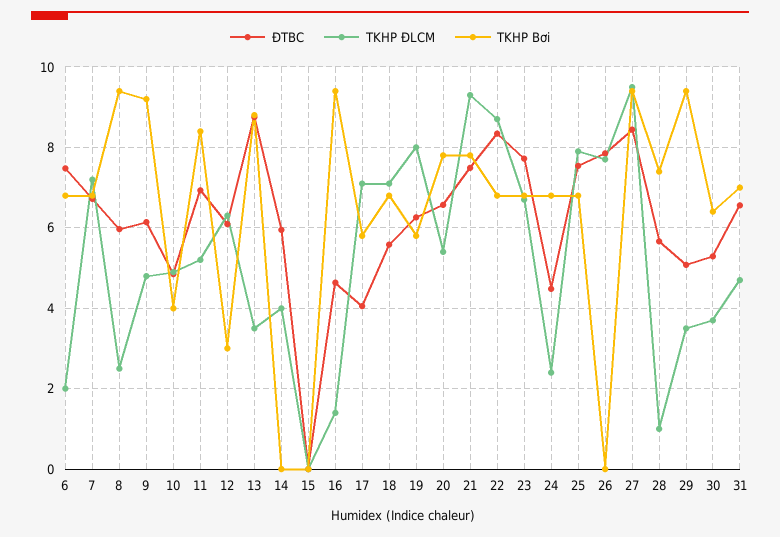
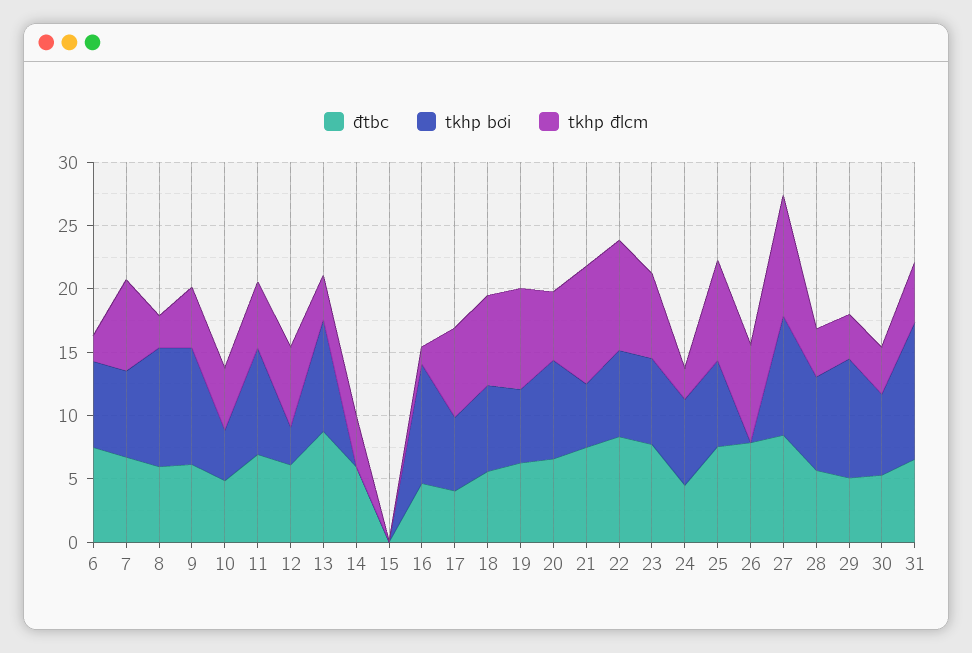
TKHP Bơi, 21: 7.8 -> 5
TKHP ĐLCM, 28: 1 -> 4
TKHP Bơi, 31: 7 -> 11

